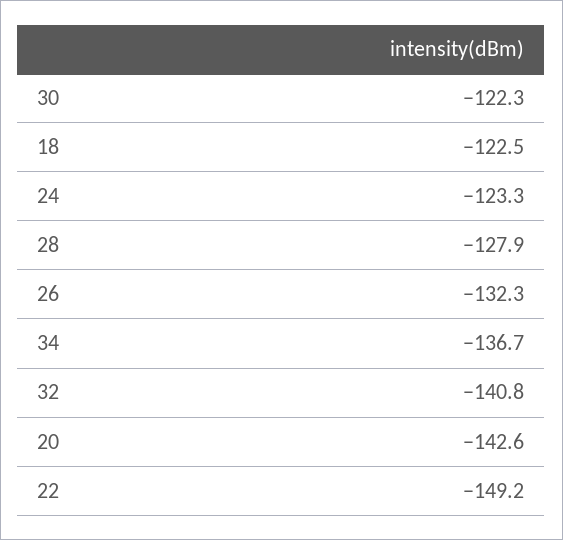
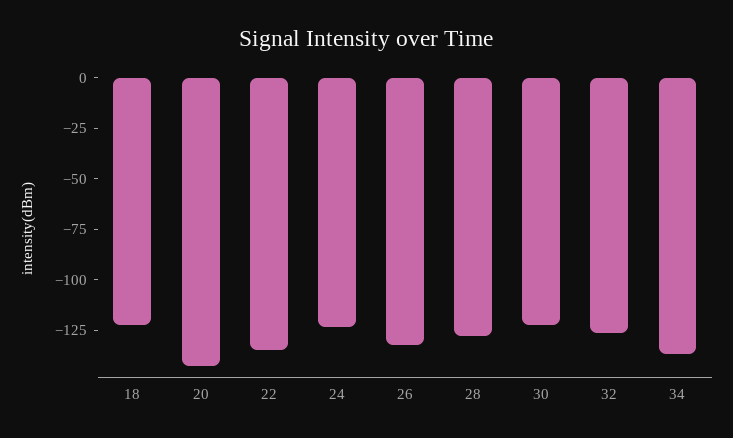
32: -140.8 -> -125
22: -149.2 -> -135

